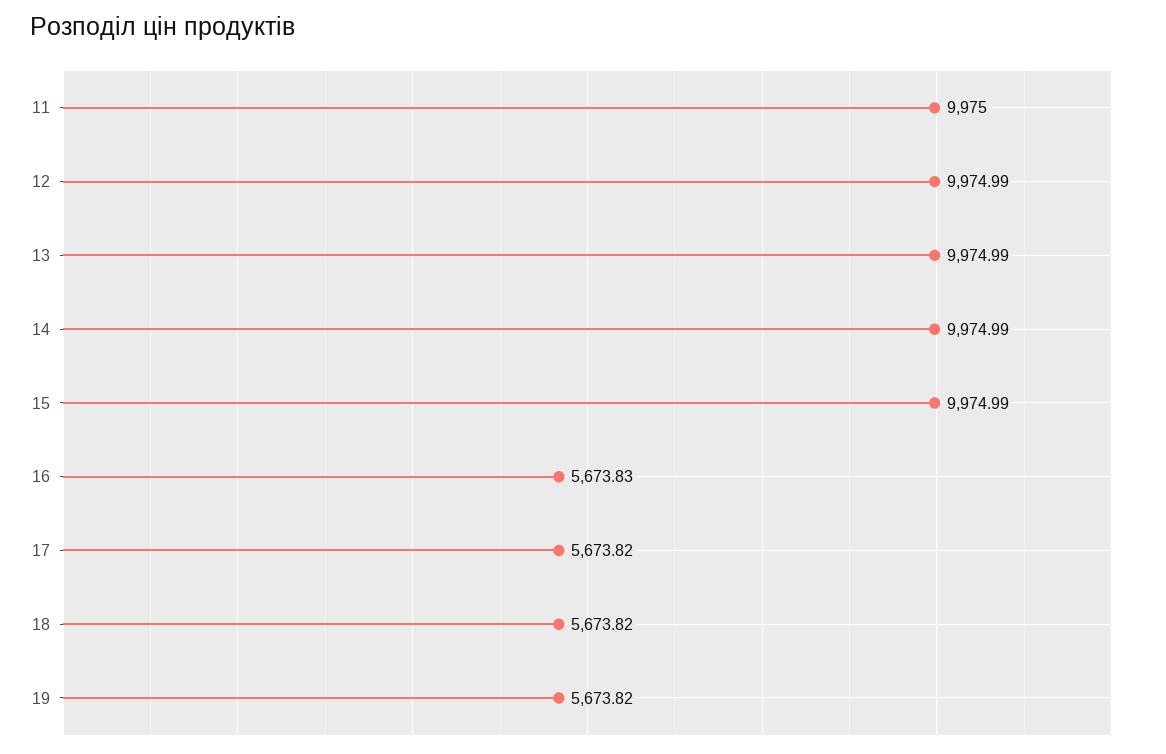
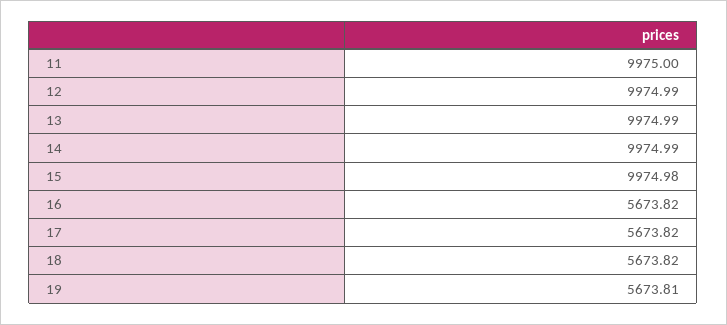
15: 9974.99 -> 9974.98
16: 5673.83 -> 5673.82
19: 5673.82 -> 5673.81

